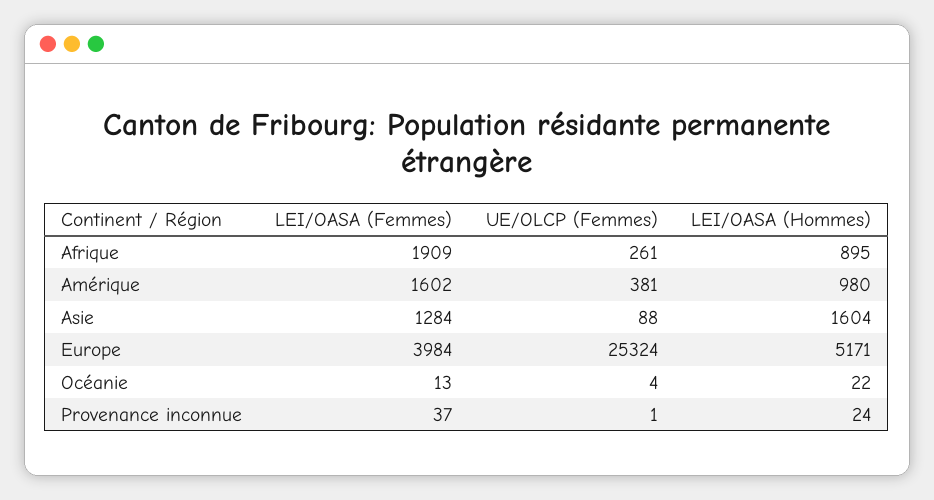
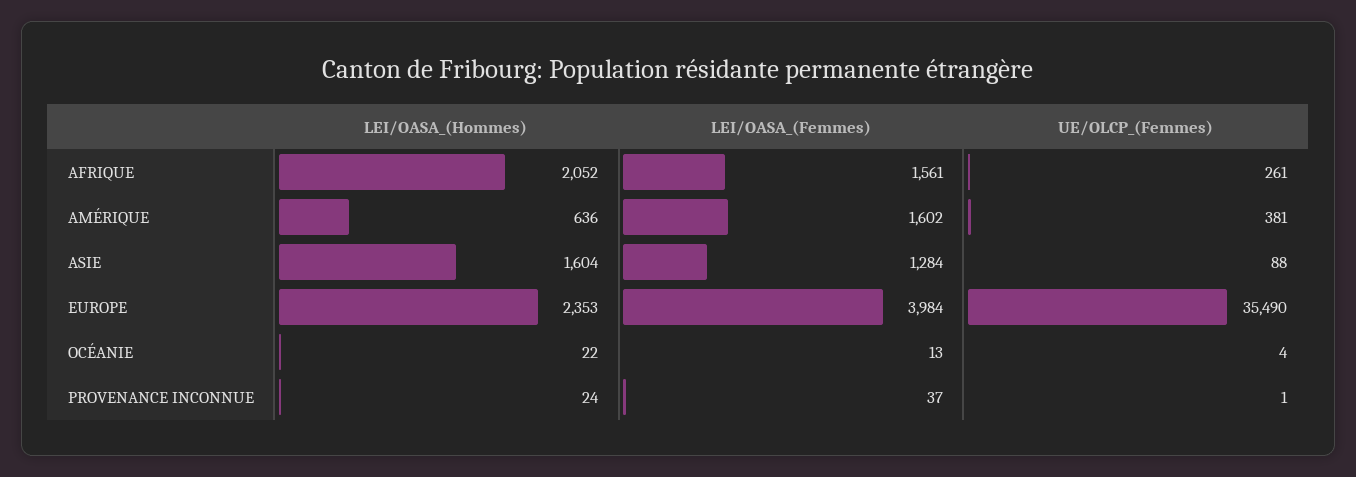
LEI/OASA (Femmes), Afrique: 1909 -> 1561
LEI/OASA (Hommes), Afrique: 895 -> 2052
LEI/OASA (Hommes), Amérique: 980 -> 636
UE/OLCP (Femmes), Europe: 25324 -> 35490
LEI/OASA (Hommes), Europe: 5171 -> 2353

